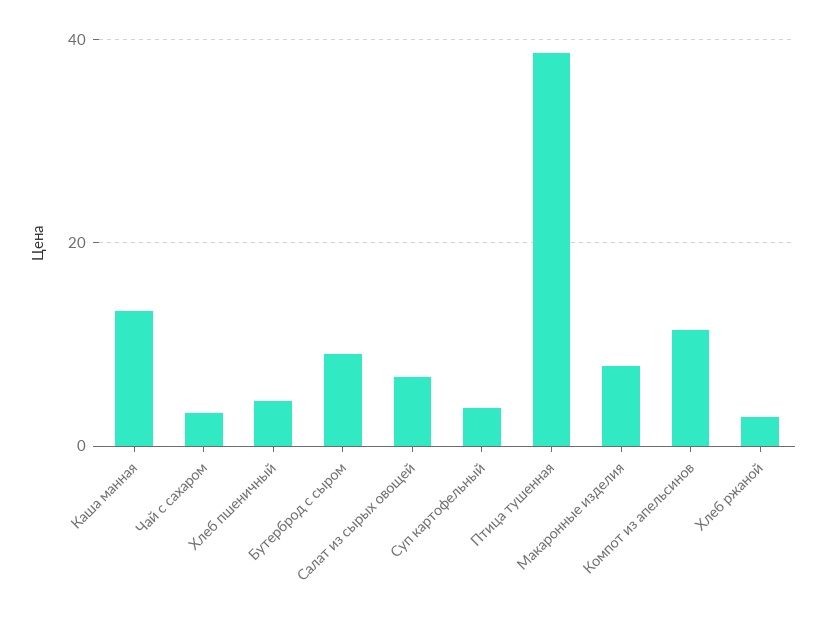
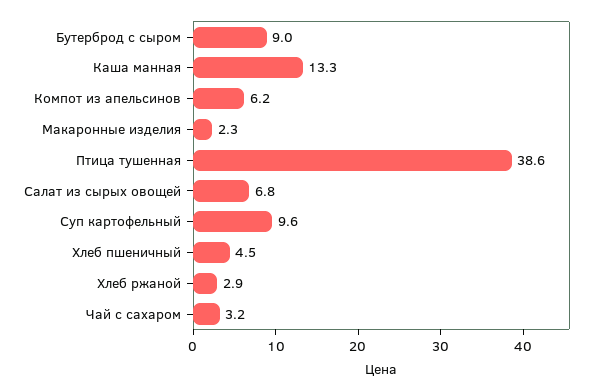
Суп картофельный: 4 -> 9.6
Макаронные изделия: 8 -> 2.3
Компот из апельсинов: 12 -> 6.2

